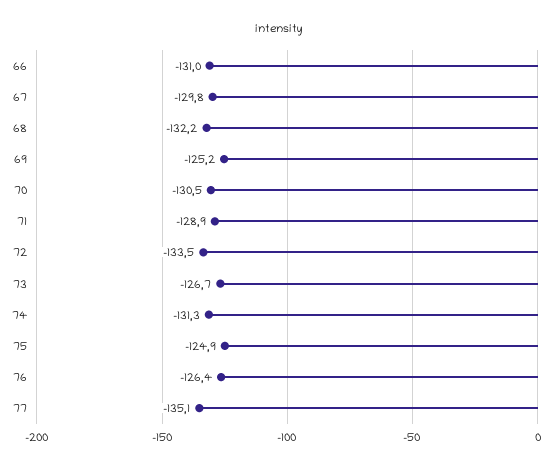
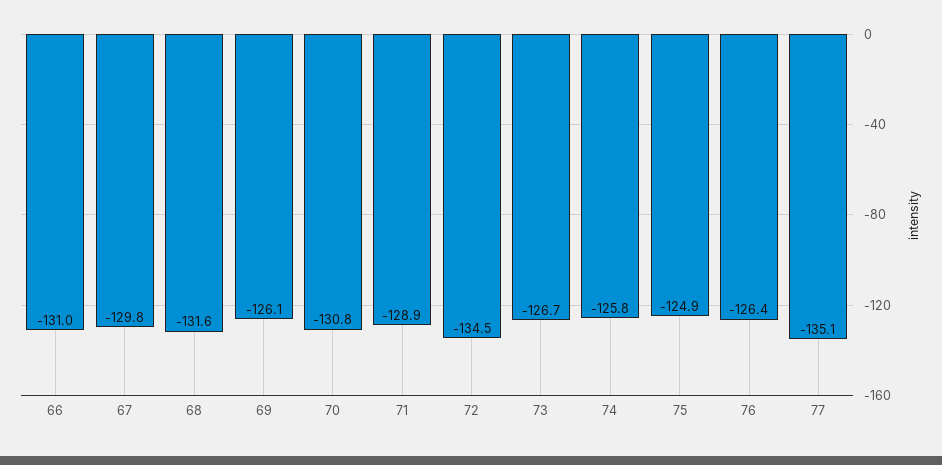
68: -132.2 -> -131.6
69: -125.2 -> -126.1
70: -130.5 -> -130.8
72: -133.5 -> -134.5
74: -131.3 -> -125.8

